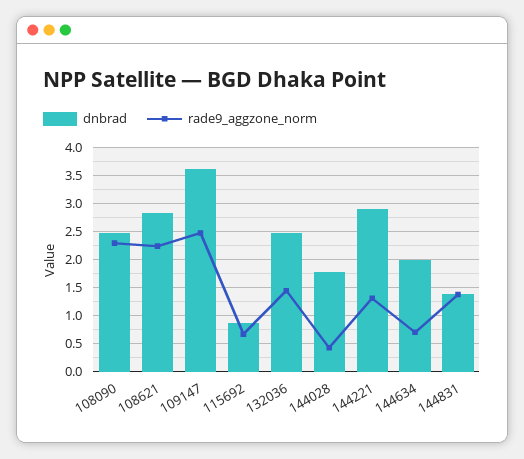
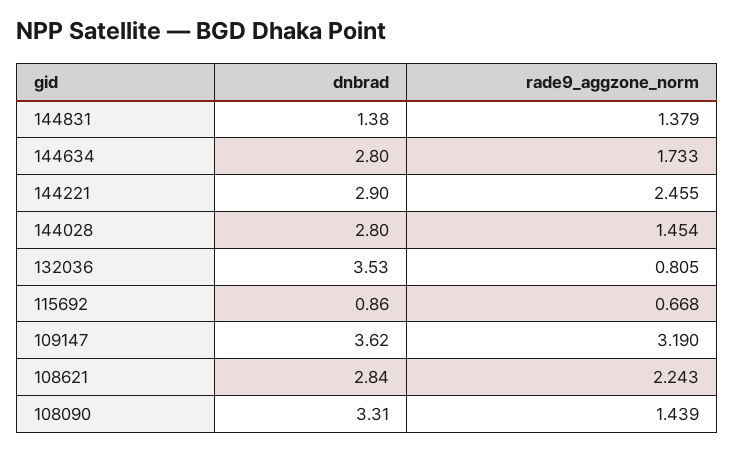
dnbrad, 108090: 2.5 -> 3.31
rade9_aggzone_norm, 108090: 2.25 -> 1.439
rade9_aggzone_norm, 109147: 2.5 -> 3.19
dnbrad, 132036: 2.5 -> 3.53
rade9_aggzone_norm, 132036: 1.5 -> 0.805
dnbrad, 144028: 1.75 -> 2.8
rade9_aggzone_norm, 144028: 0.5 -> 1.454
rade9_aggzone_norm, 144221: 1.25 -> 2.455
dnbrad, 144634: 2 -> 2.8
rade9_aggzone_norm, 144634: 0.75 -> 1.733

